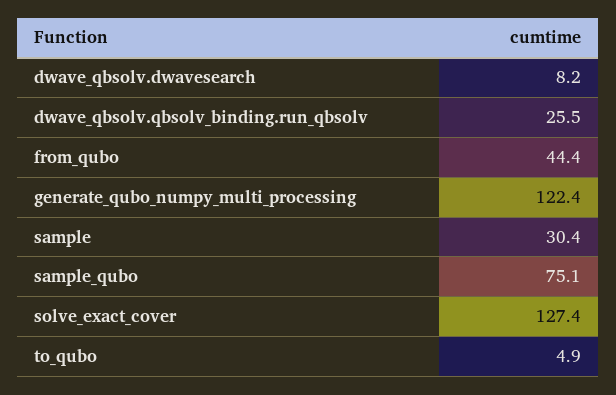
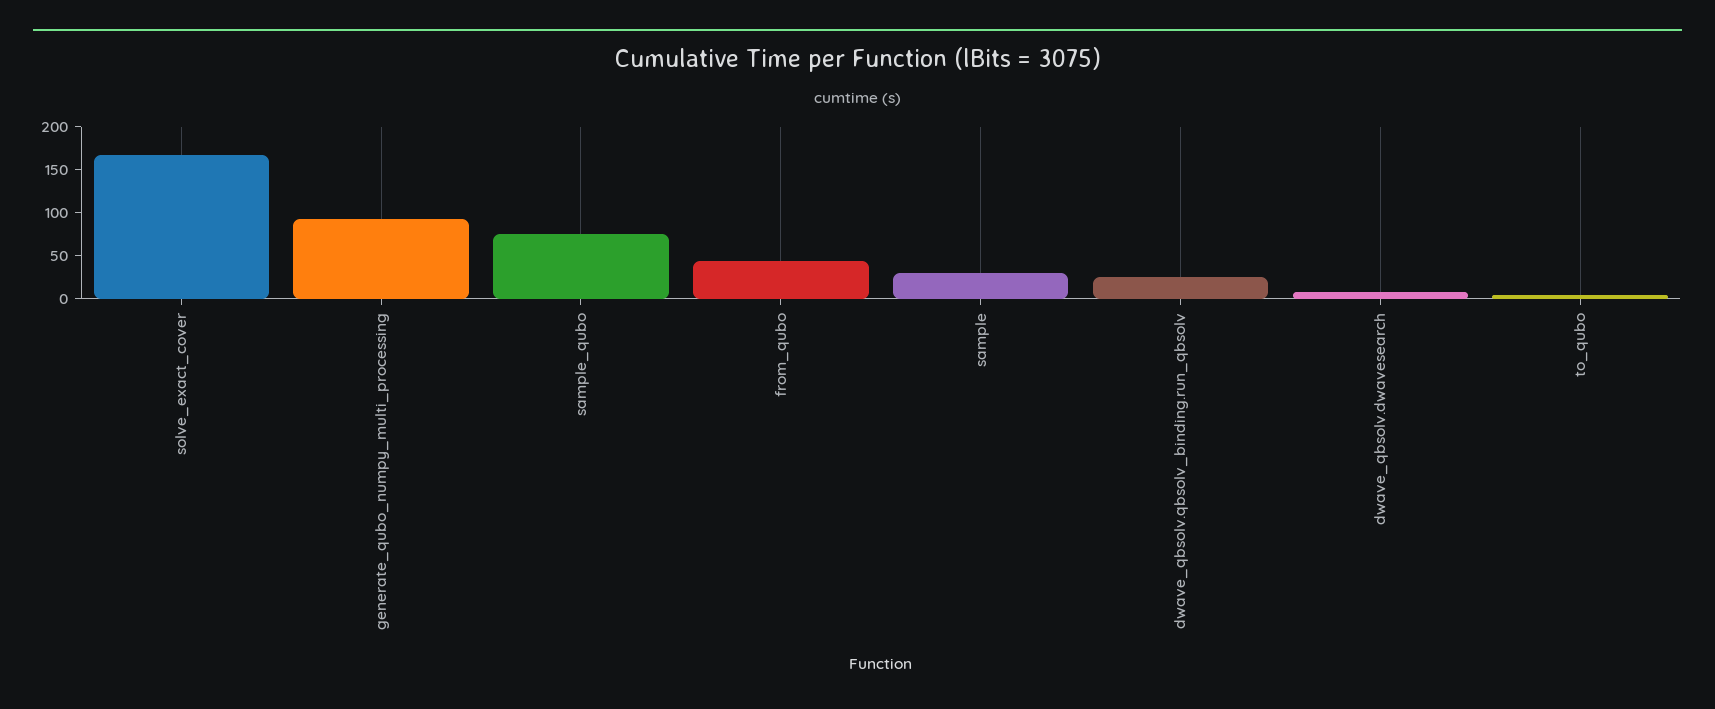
generate_qubo_numpy_multi_processing: 122.4 -> 90
solve_exact_cover: 127.4 -> 170

